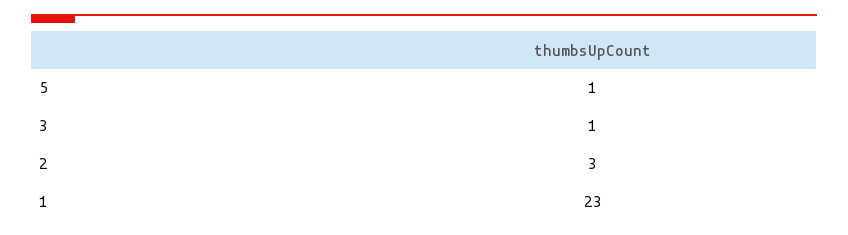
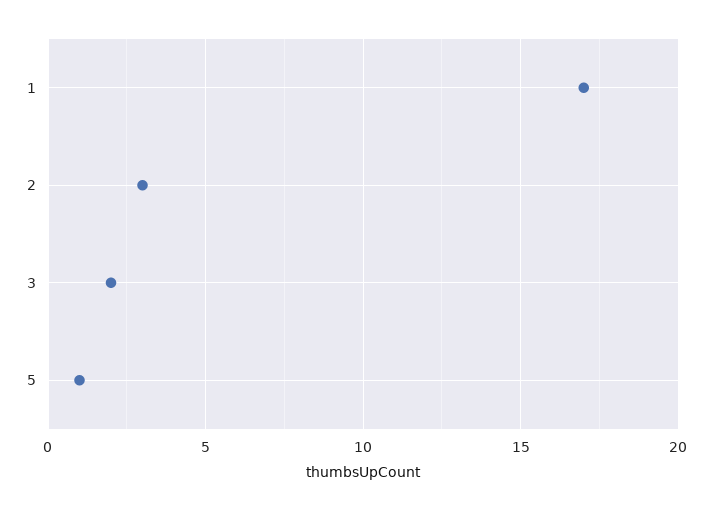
3: 1 -> 2
1: 23 -> 17

